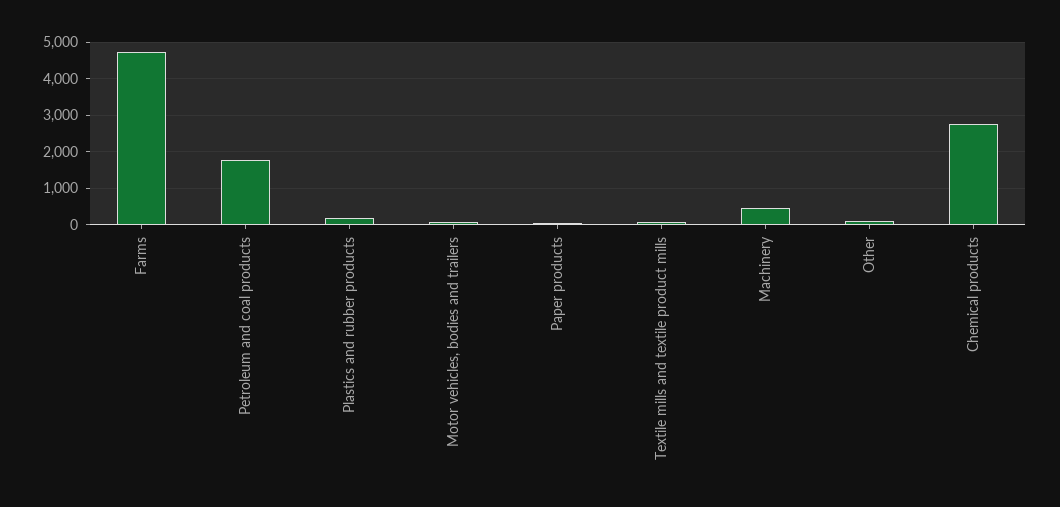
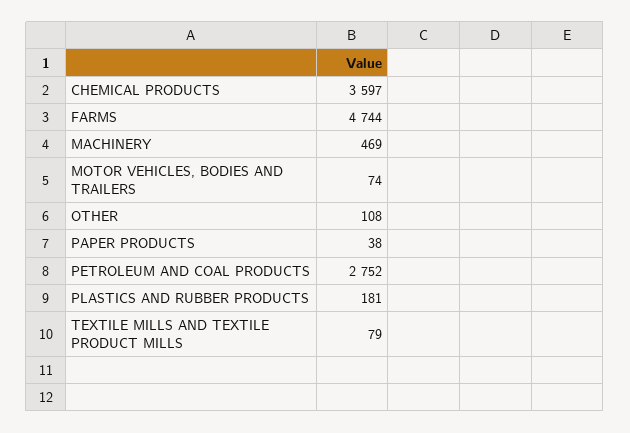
Petroleum and coal products: 1800 -> 2752
Chemical products: 2800 -> 3597

